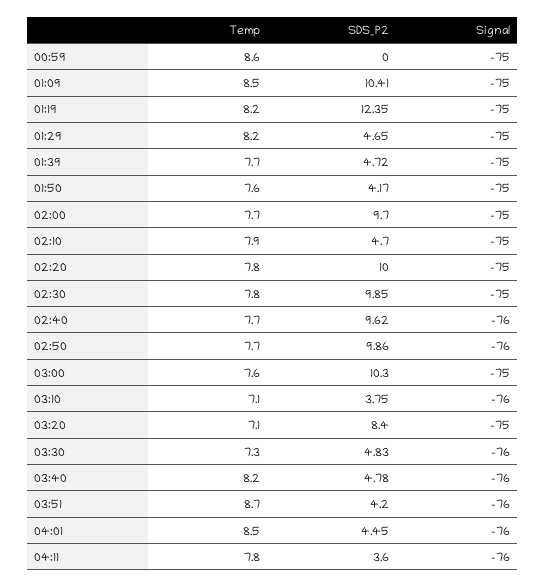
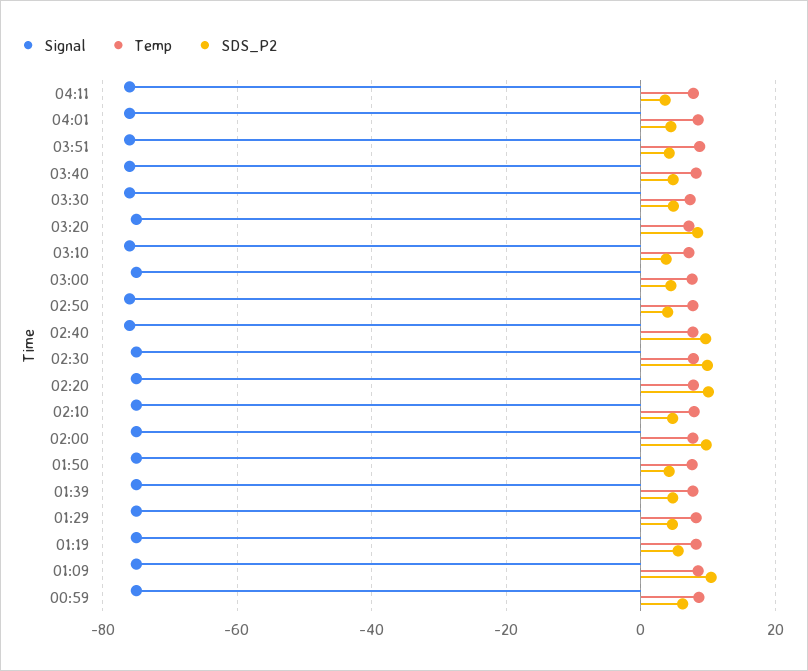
SDS_P2, 00:59: 0 -> 6
SDS_P2, 01:19: 12.35 -> 6
SDS_P2, 02:50: 9.86 -> 4
SDS_P2, 03:00: 10.3 -> 4

